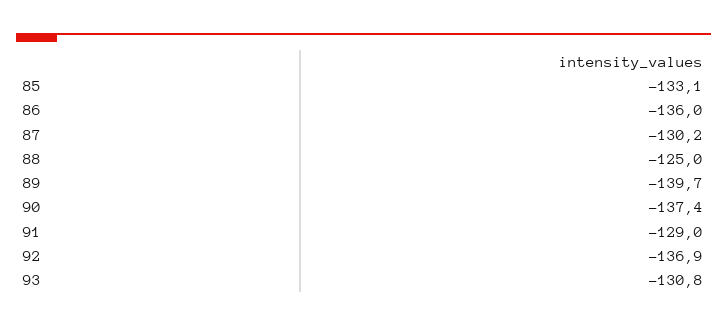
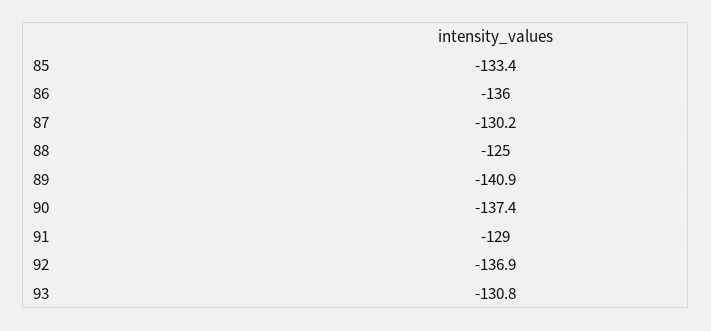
85: -133.1 -> -133.4
89: -139.7 -> -140.9

